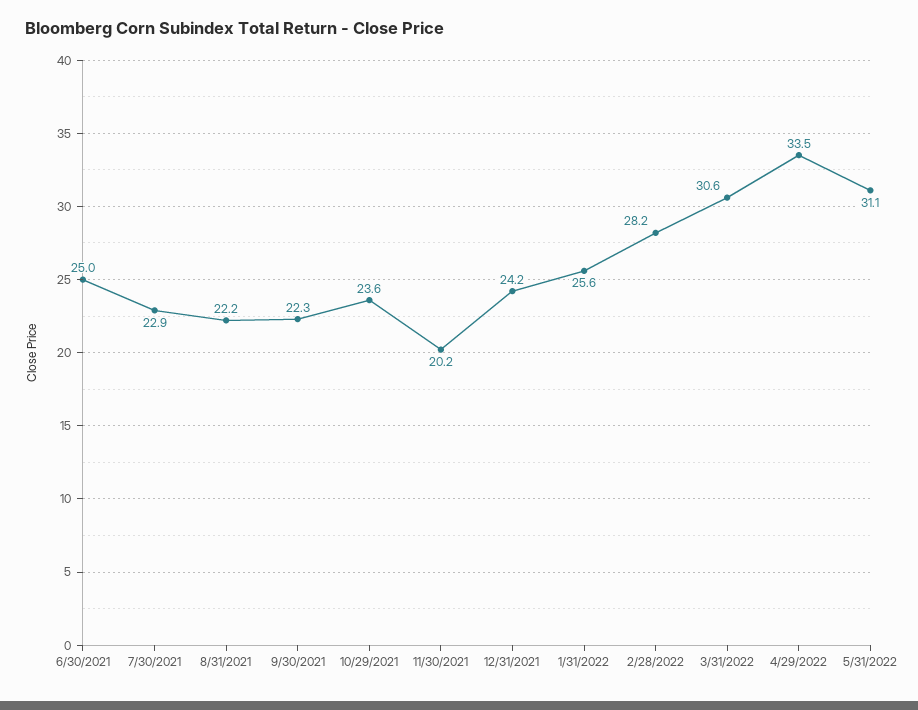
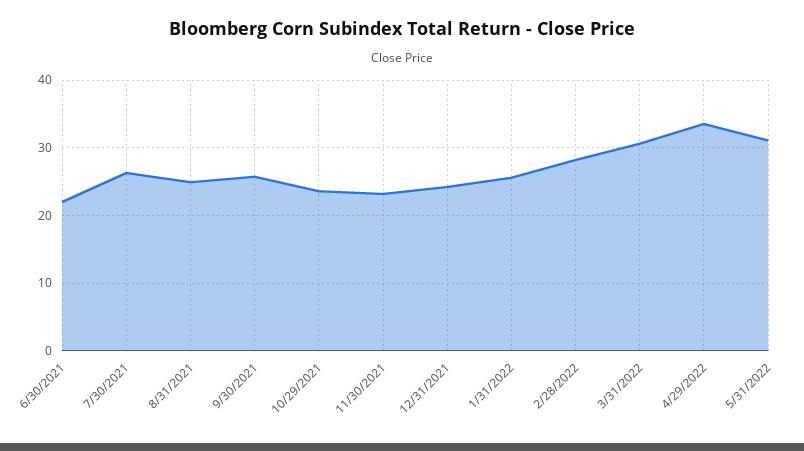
6/30/2021: 25 -> 22
7/30/2021: 22.9 -> 26
8/31/2021: 22.2 -> 25
9/30/2021: 22.3 -> 26
11/30/2021: 20.2 -> 23

